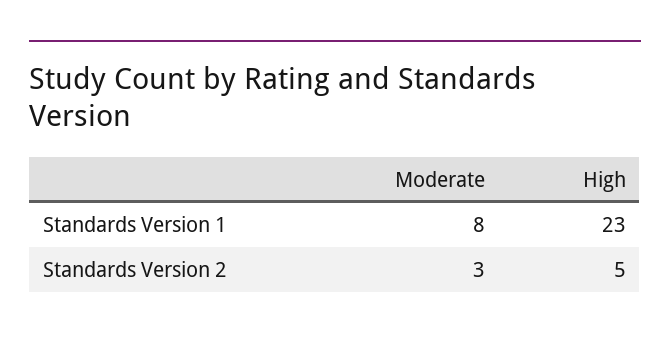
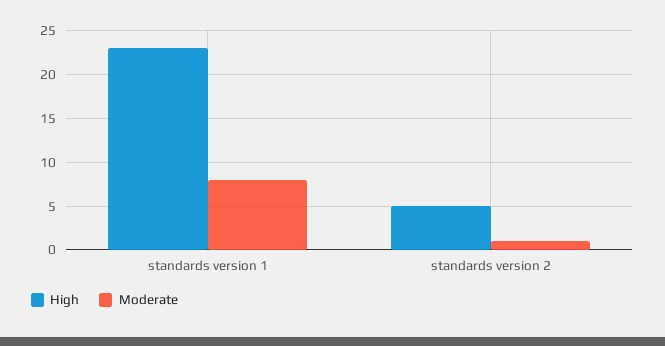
Moderate, Standards Version 2: 3 -> 1

